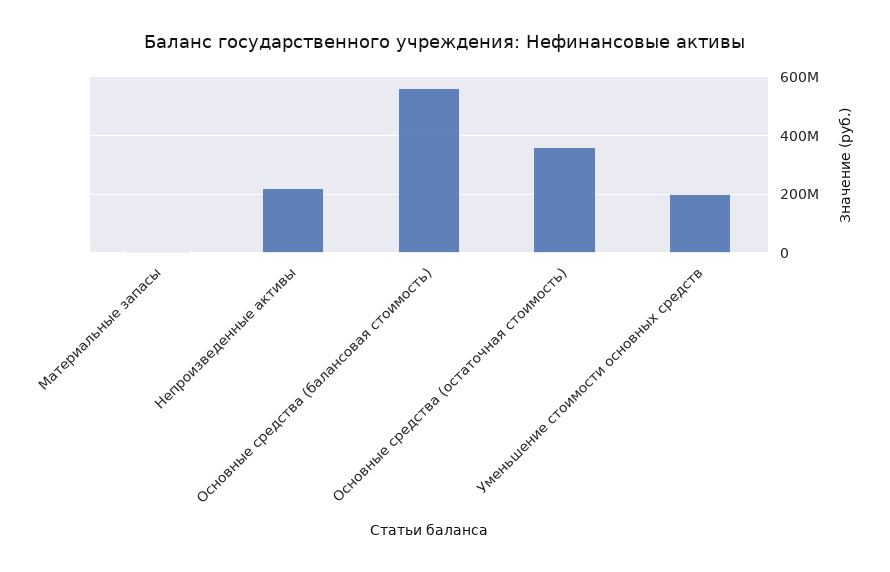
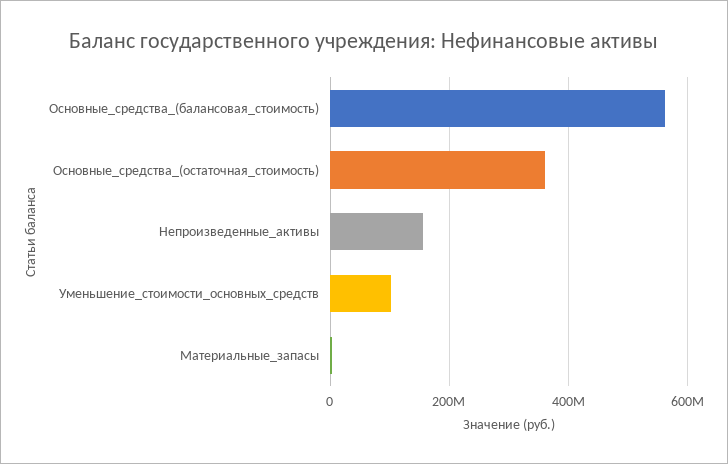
Непроизведенные активы: 225000000 -> 160000000
Уменьшение стоимости основных средств: 200000000 -> 100000000

